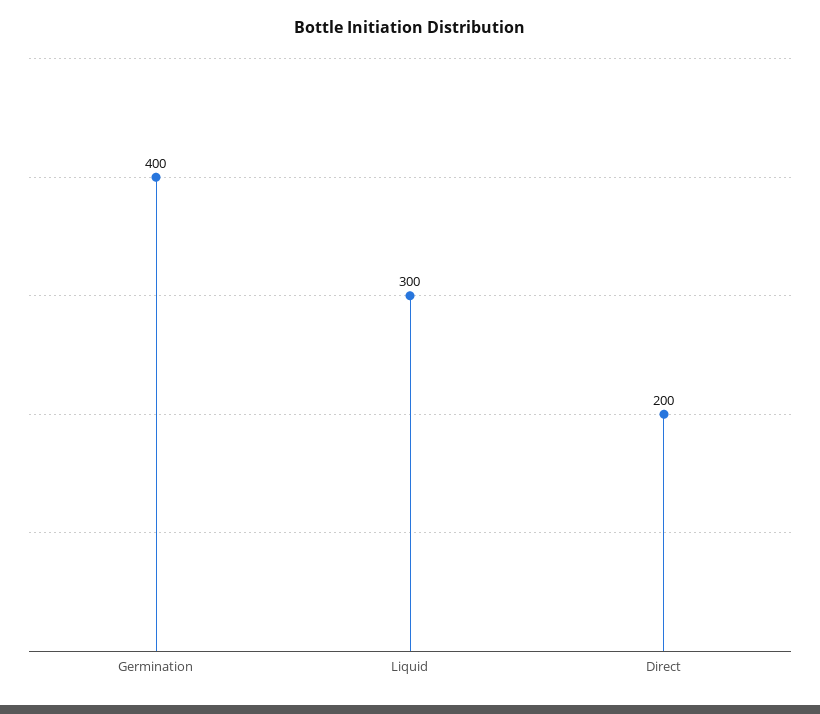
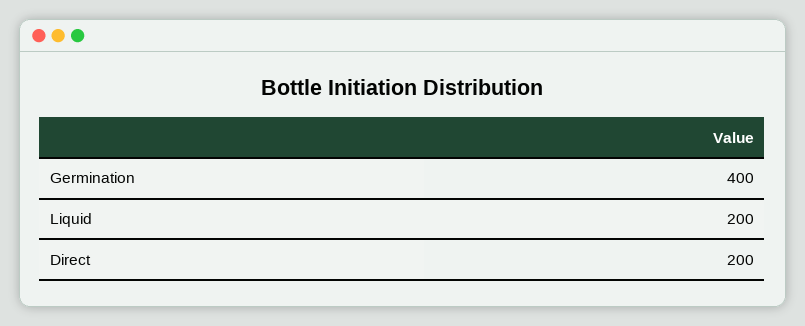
Liquid: 300 -> 200

